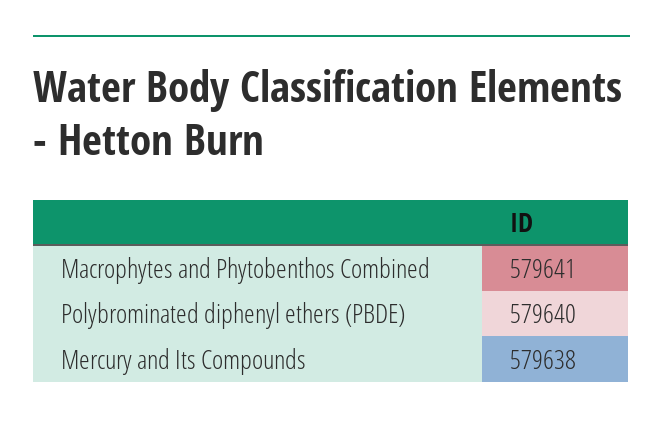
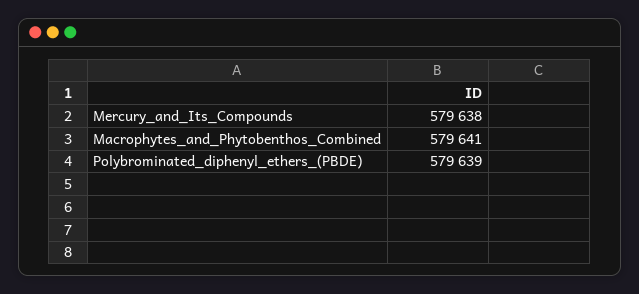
Polybrominated diphenyl ethers (PBDE): 579640 -> 579639

